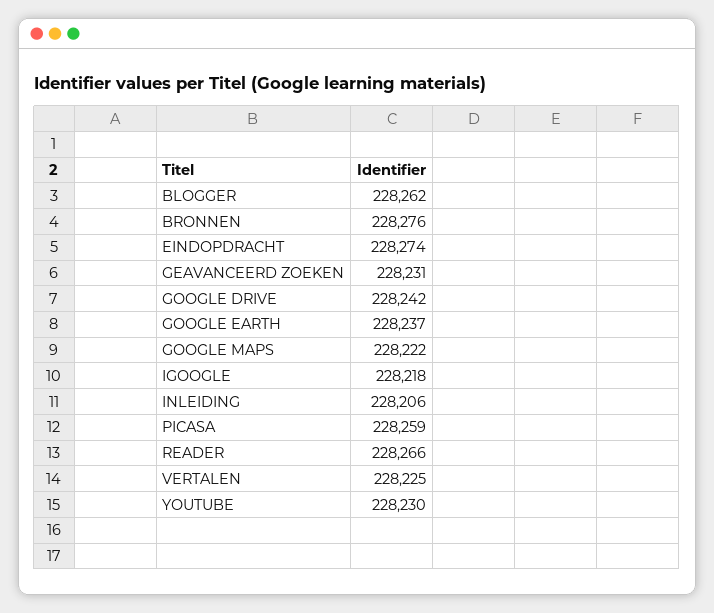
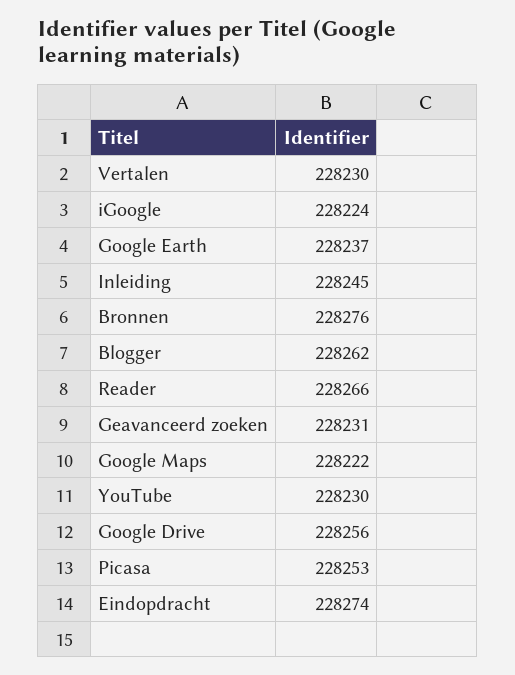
GOOGLE DRIVE: 228242 -> 228256
IGOOGLE: 228218 -> 228224
INLEIDING: 228206 -> 228245
PICASA: 228259 -> 228253
VERTALEN: 228225 -> 228230

